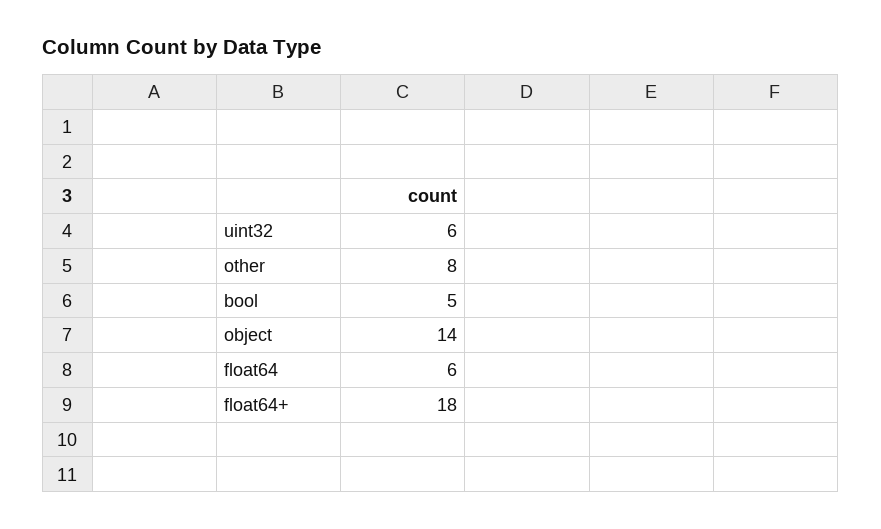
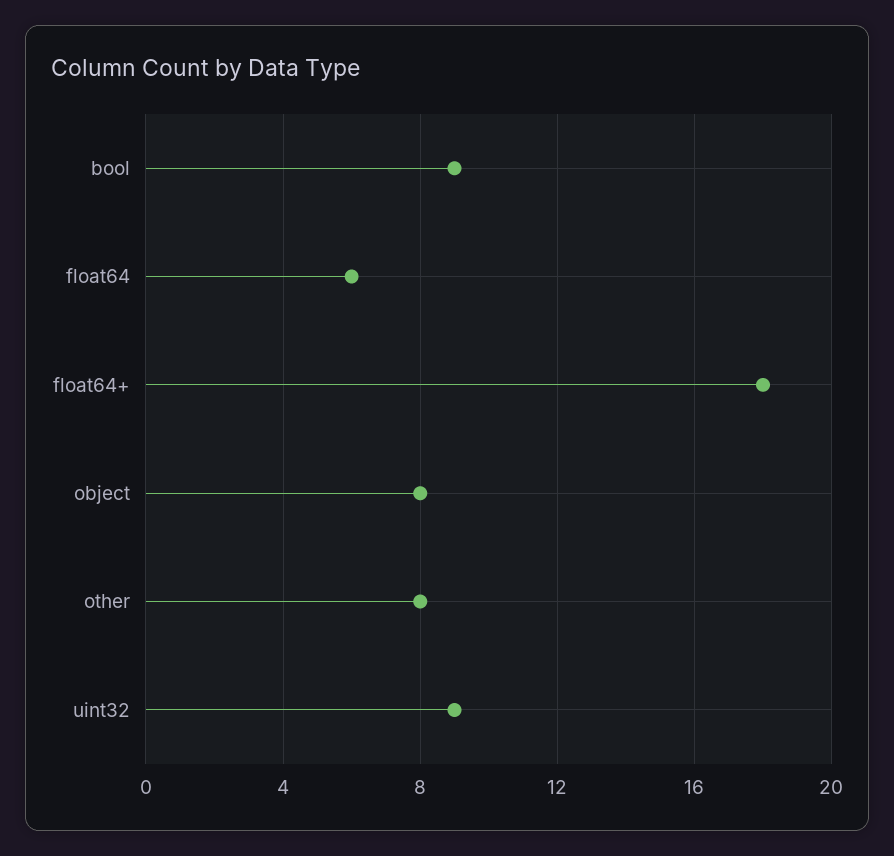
uint32: 6 -> 9
bool: 5 -> 9
object: 14 -> 8

